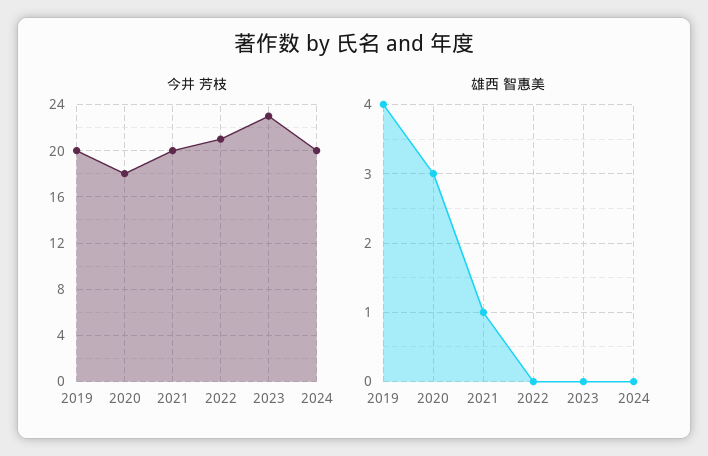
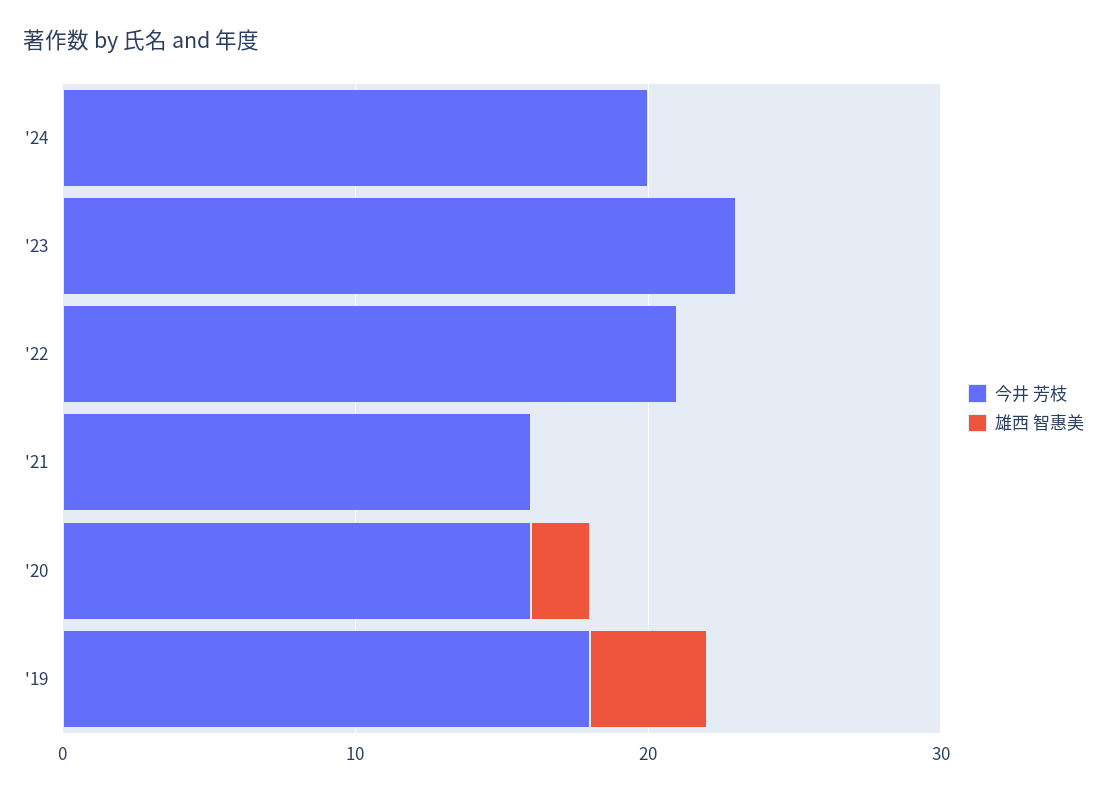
今井 芳枝, 2019: 20 -> 18
今井 芳枝, 2020: 18 -> 16
今井 芳枝, 2021: 20 -> 16
雄西 智惠美, 2020: 3 -> 2
雄西 智惠美, 2021: 1 -> 0

